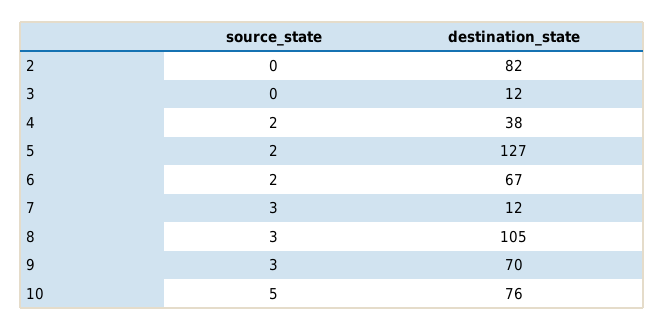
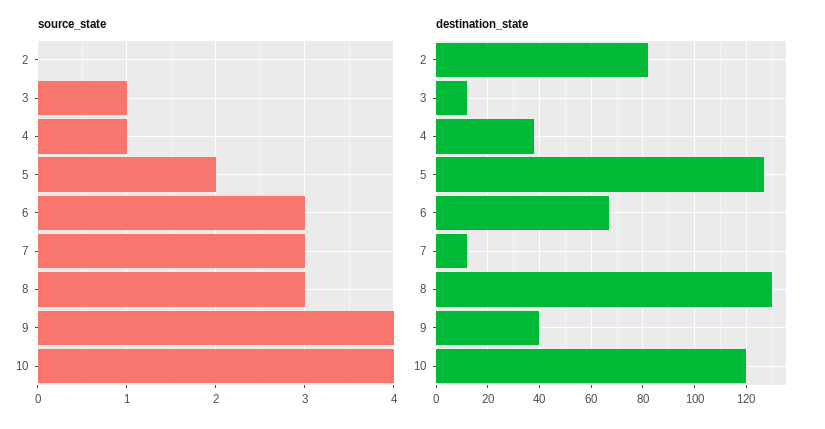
source_state, 3: 0 -> 1
source_state, 4: 2 -> 1
source_state, 6: 2 -> 3
destination_state, 8: 105 -> 130
source_state, 9: 3 -> 4
destination_state, 9: 70 -> 40
source_state, 10: 5 -> 4
destination_state, 10: 76 -> 120

